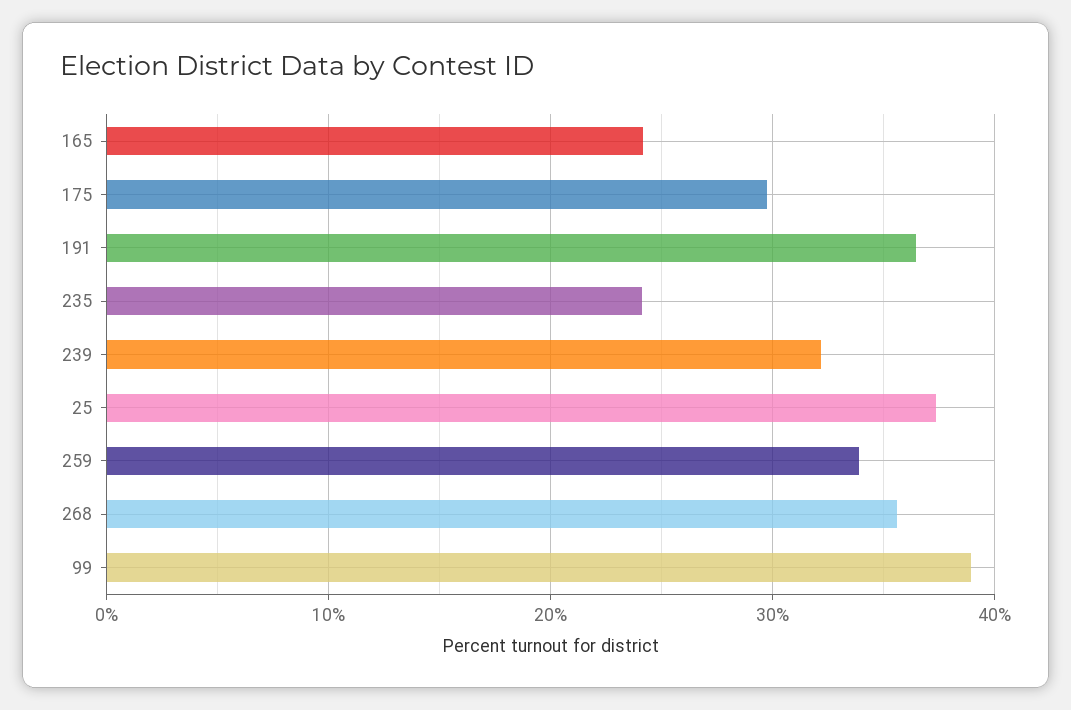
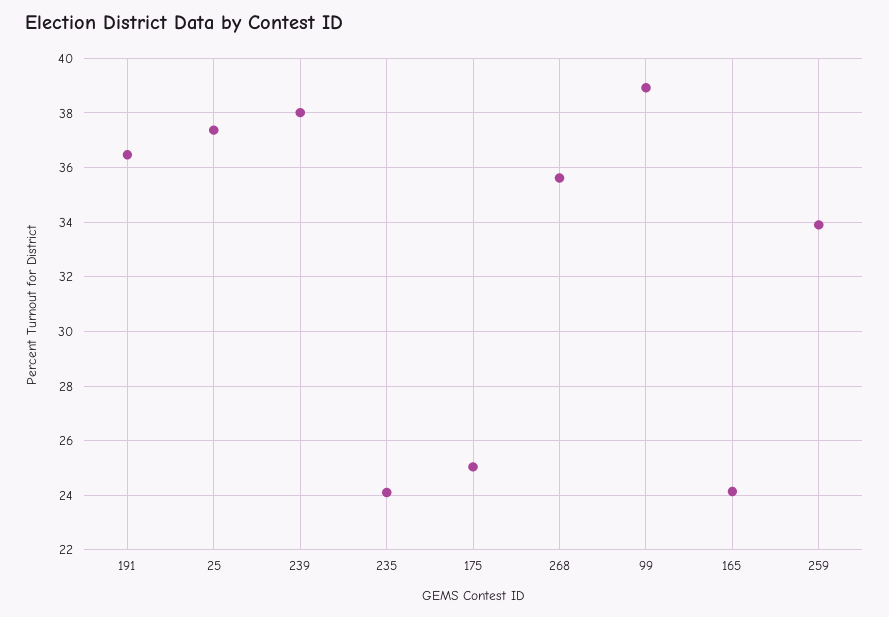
175: 30 -> 25
239: 32 -> 38

